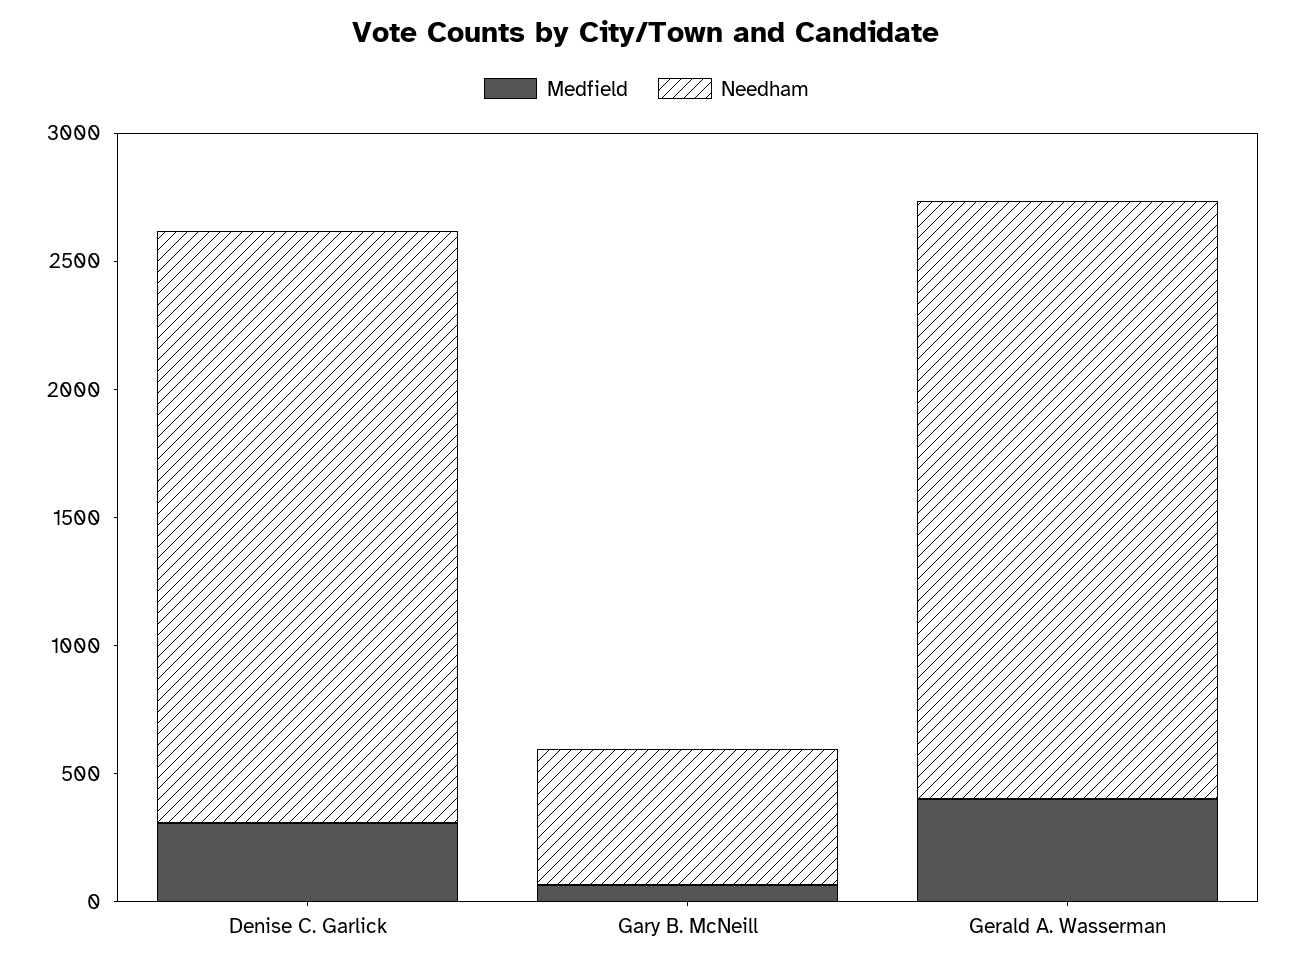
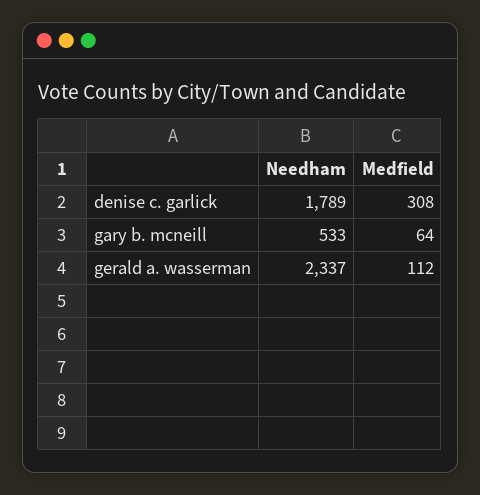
Needham, Denise C. Garlick: 2300 -> 1789
Medfield, Gerald A. Wasserman: 400 -> 112

